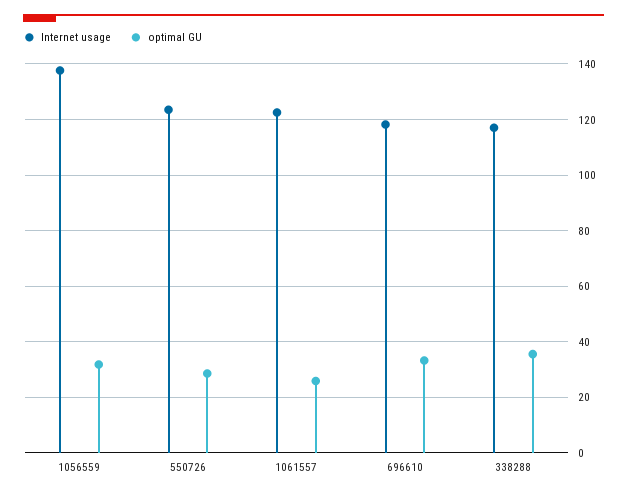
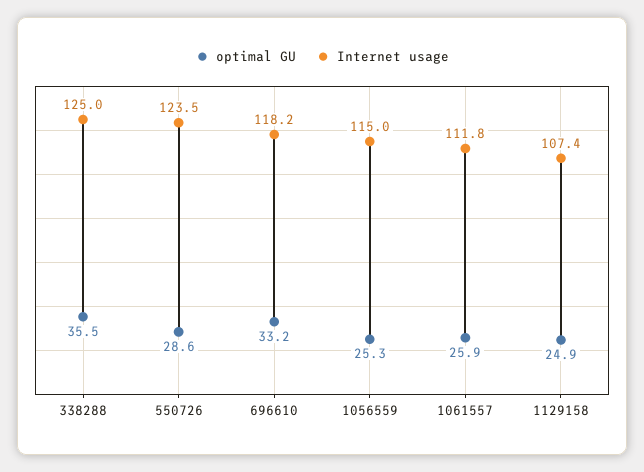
Internet usage, 1056559: 137.5 -> 115
optimal GU, 1056559: 32.5 -> 25.3
Internet usage, 1061557: 122.5 -> 111.8
Internet usage, 338288: 117.5 -> 125
optimal GU, 1129158: none -> 24.9
Internet usage, 1129158: none -> 107.4

